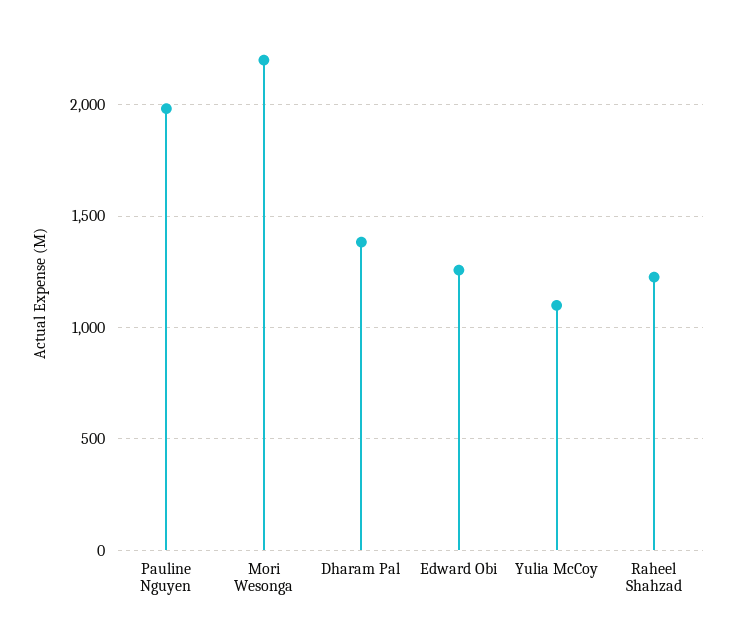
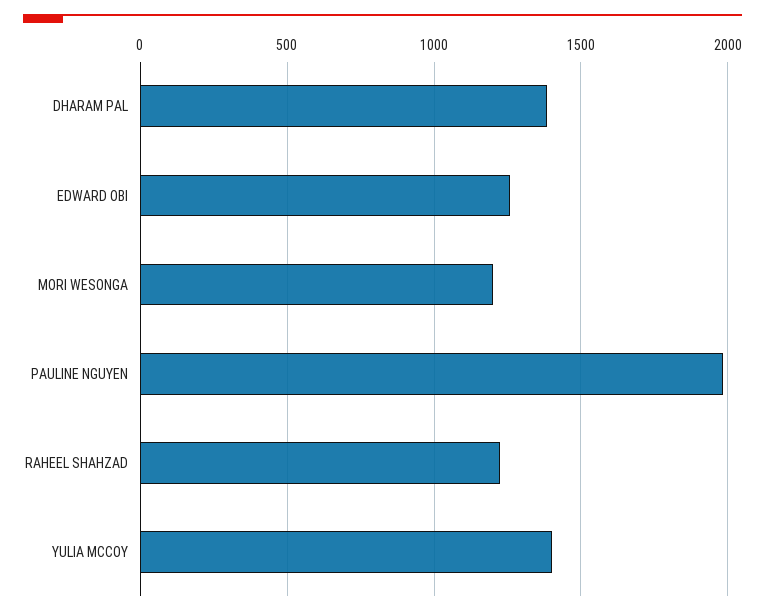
Mori Wesonga: 2200 -> 1200
Yulia McCoy: 1100 -> 1400

